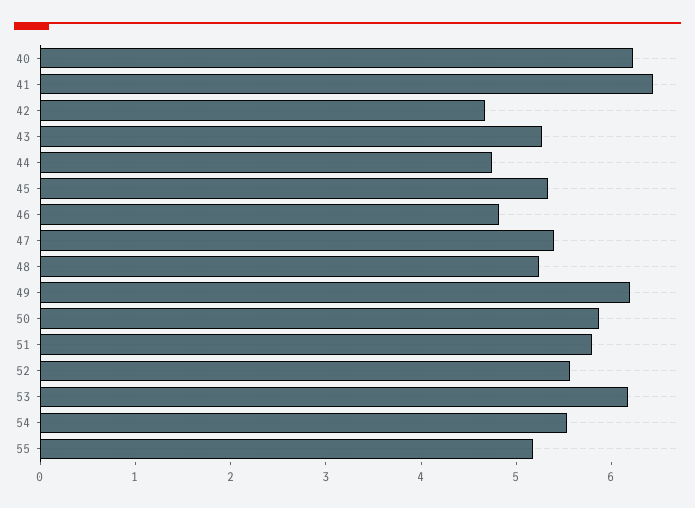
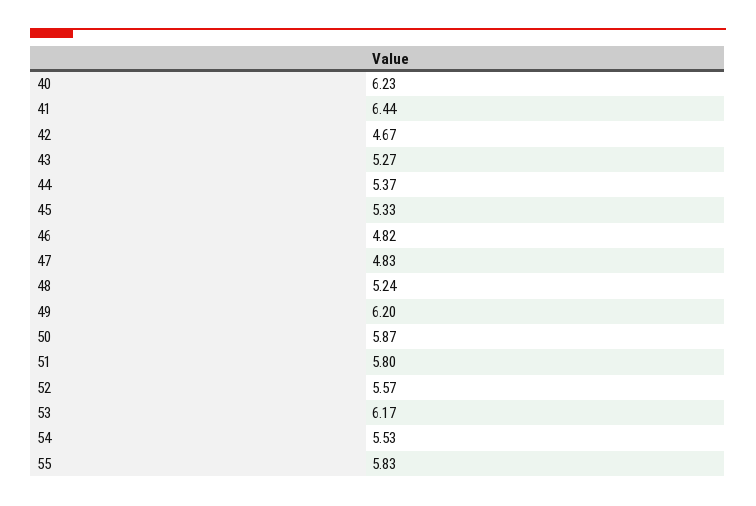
44: 4.8 -> 5.37
47: 5.4 -> 4.83
55: 5.2 -> 5.83

